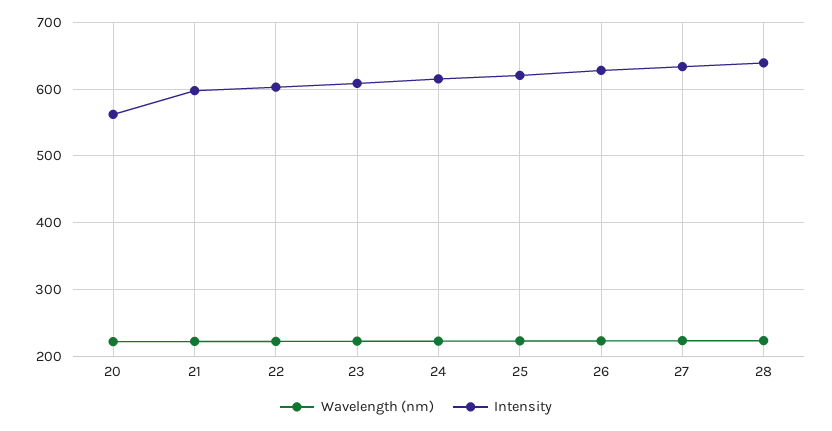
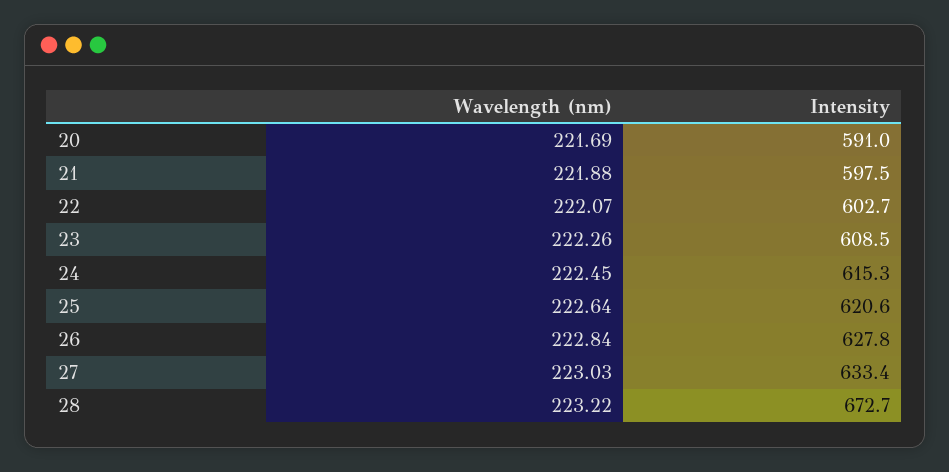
Intensity, 20: 560 -> 591
Intensity, 28: 640 -> 672.7

